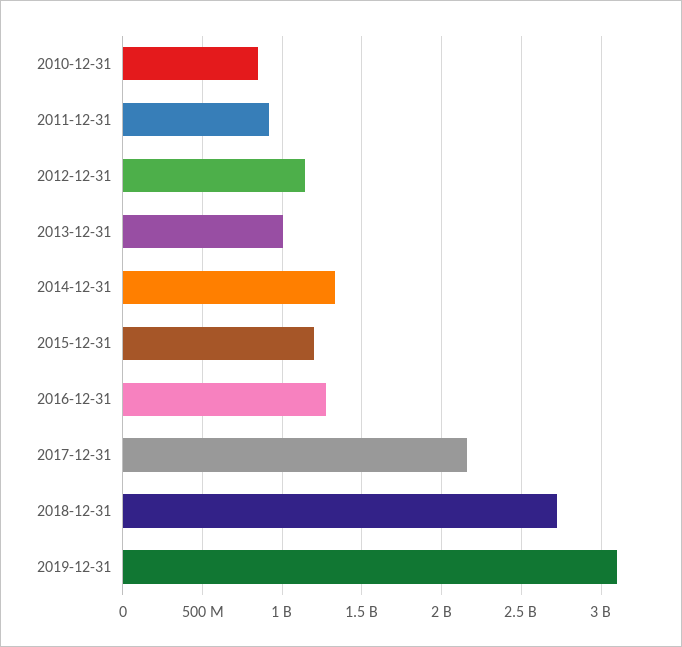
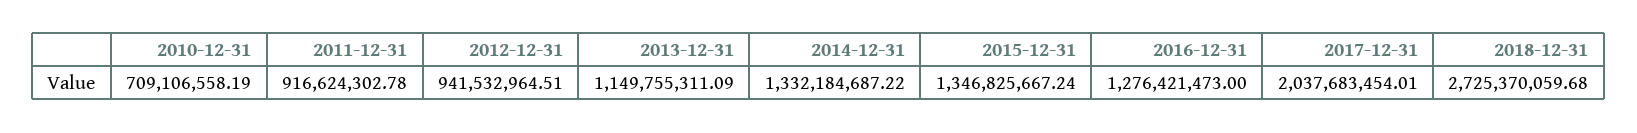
2010-12-31: 850000000 -> 709106558.19
2012-12-31: 1150000000 -> 941532964.51
2013-12-31: 1000000000 -> 1149755311.09
2015-12-31: 1200000000 -> 1346825667.24
2017-12-31: 2150000000 -> 2037683454.01
2019-12-31: 3100000000 -> none

